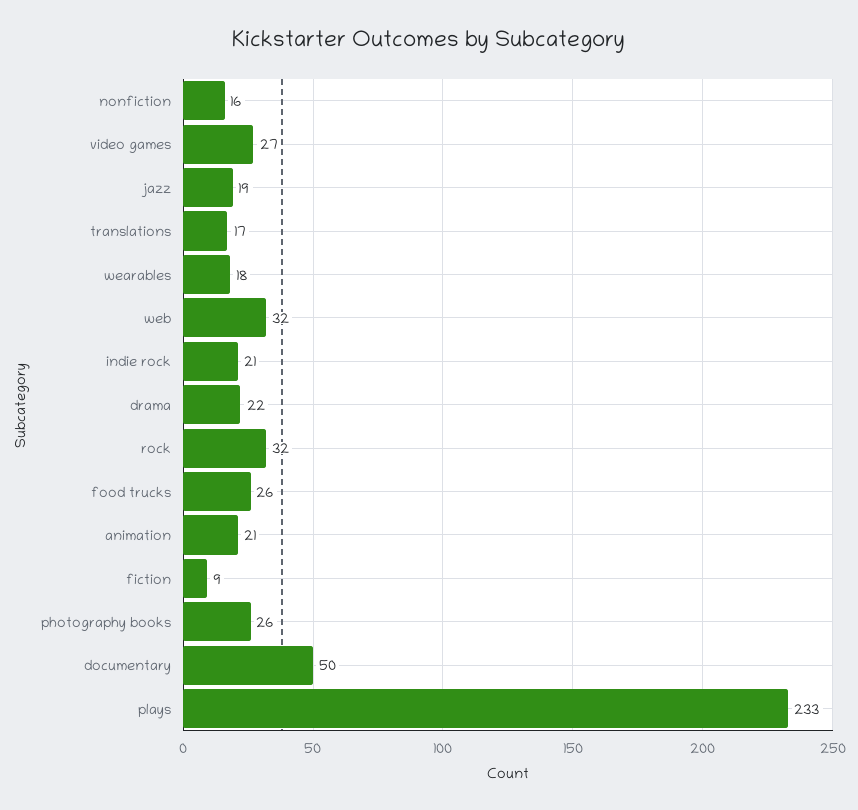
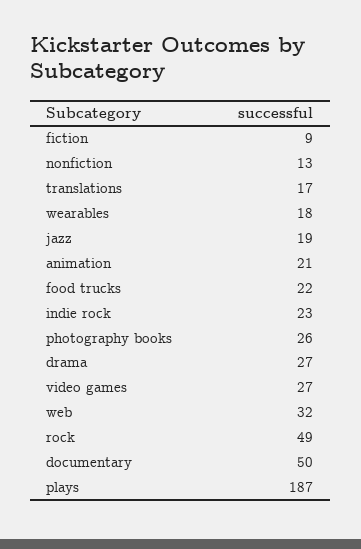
nonfiction: 16 -> 13
indie rock: 21 -> 23
drama: 22 -> 27
rock: 32 -> 49
food trucks: 26 -> 22
plays: 233 -> 187

